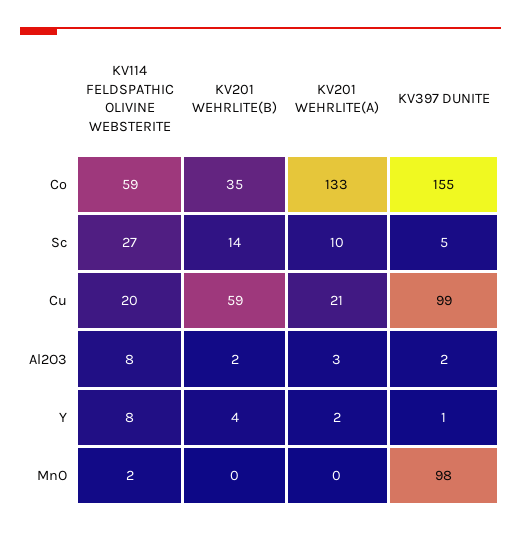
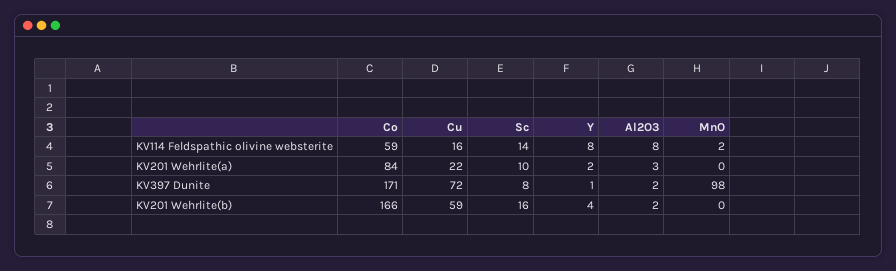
KV201 WEHRLITE(B), Co: 35 -> 166
KV201 WEHRLITE(A), Co: 133 -> 84
KV397 DUNITE, Co: 155 -> 171
KV114 FELDSPATHIC OLIVINE WEBSTERITE, Sc: 27 -> 14
KV201 WEHRLITE(B), Sc: 14 -> 16
KV397 DUNITE, Sc: 5 -> 8
KV114 FELDSPATHIC OLIVINE WEBSTERITE, Cu: 20 -> 16
KV201 WEHRLITE(A), Cu: 21 -> 22
KV397 DUNITE, Cu: 99 -> 72

